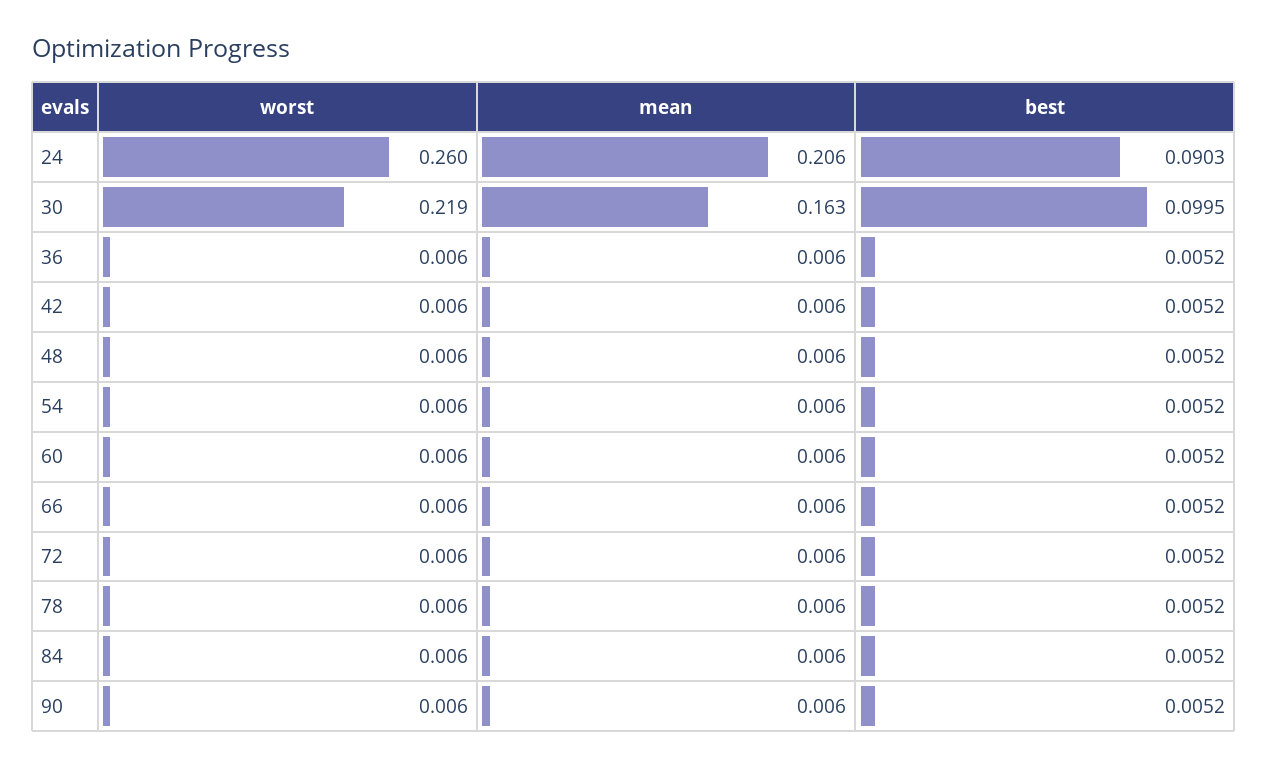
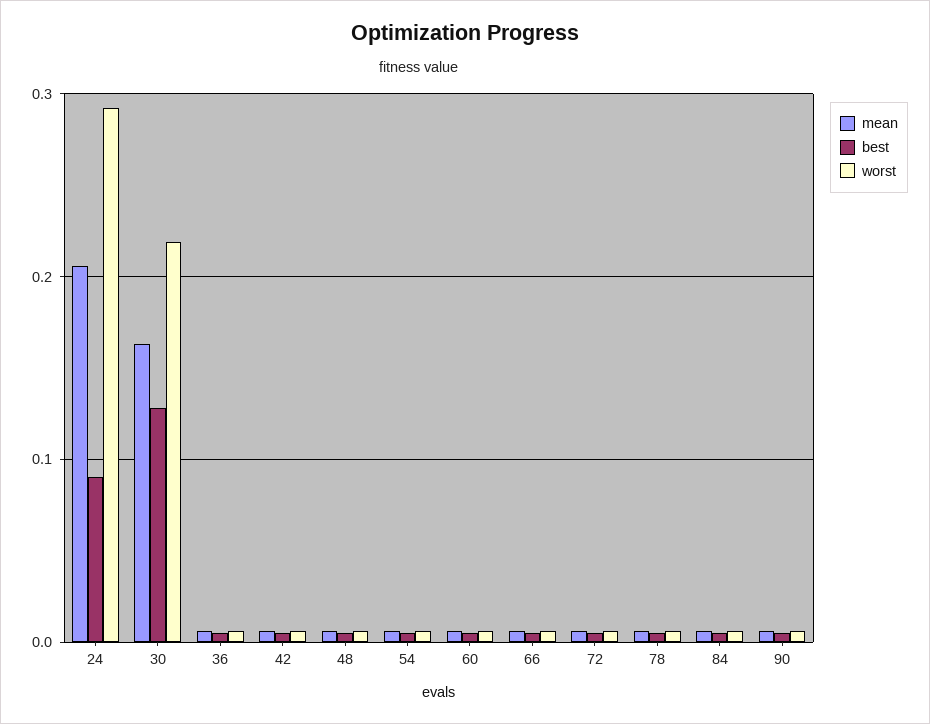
worst, 24: 0.26 -> 0.29
best, 30: 0.0995 -> 0.13

